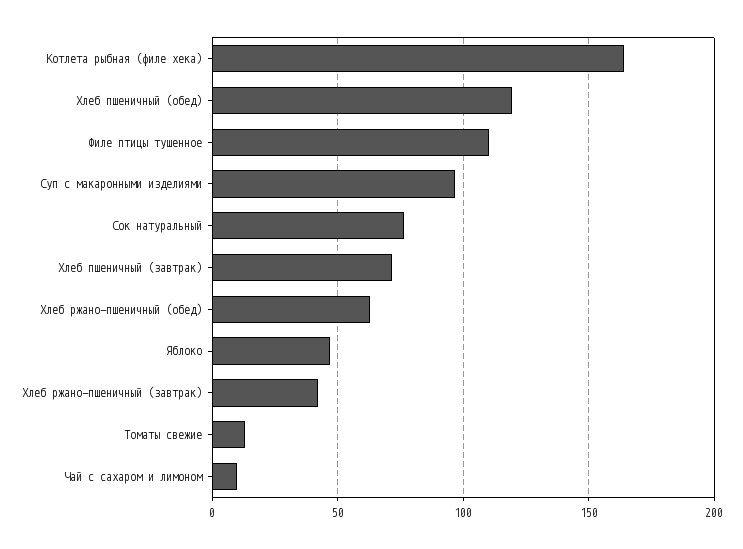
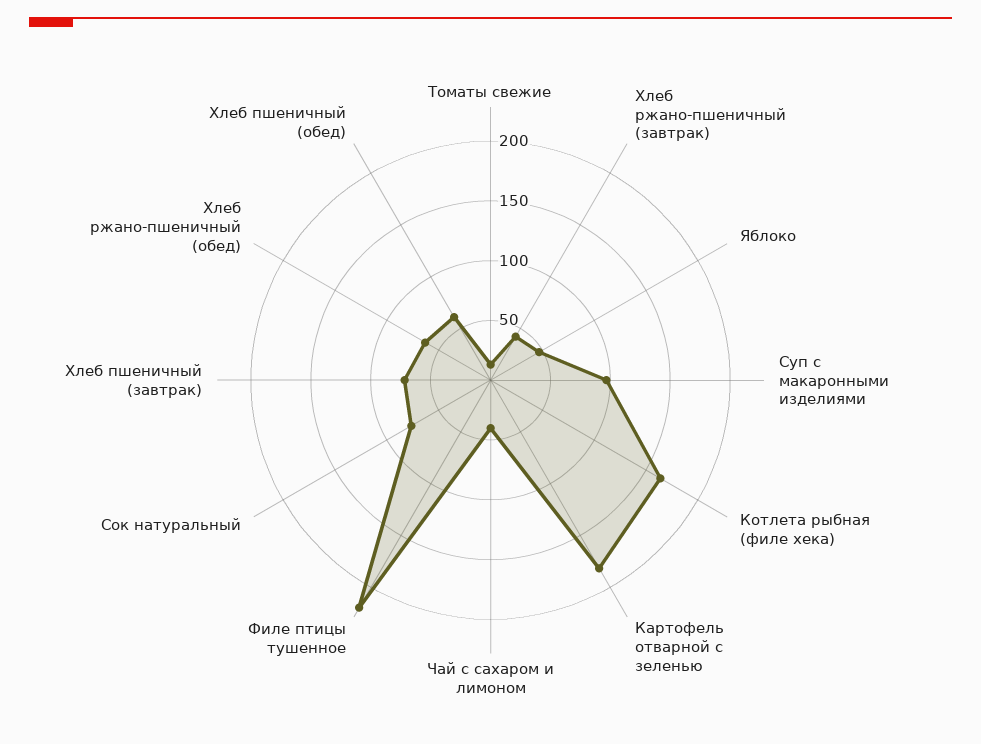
Хлеб пшеничный (обед): 120 -> 60
Филе птицы тушенное: 110 -> 220
Чай с сахаром и лимоном: 10 -> 40
Картофель отварной с зеленью: none -> 180

